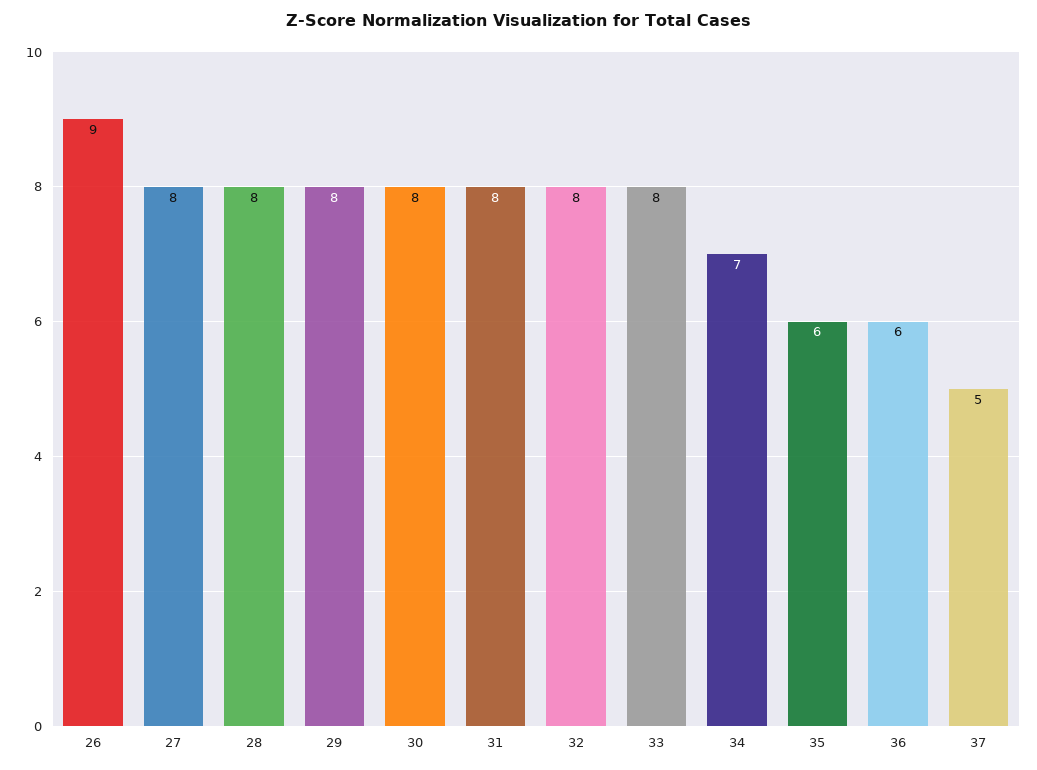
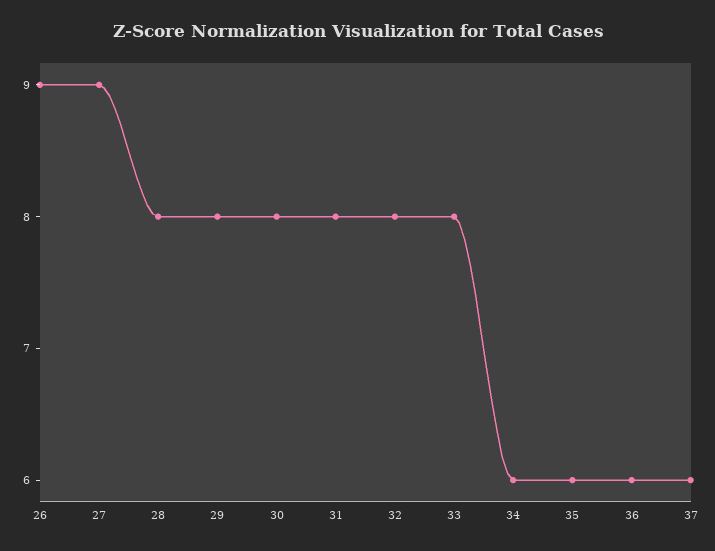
27: 8 -> 9
34: 7 -> 6
37: 5 -> 6

